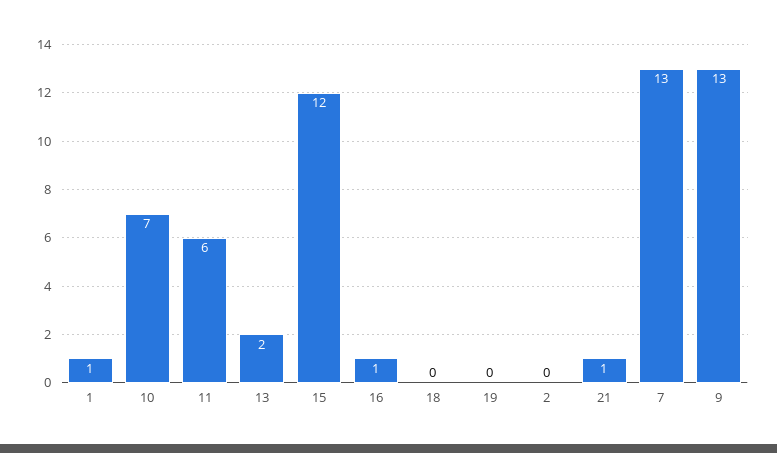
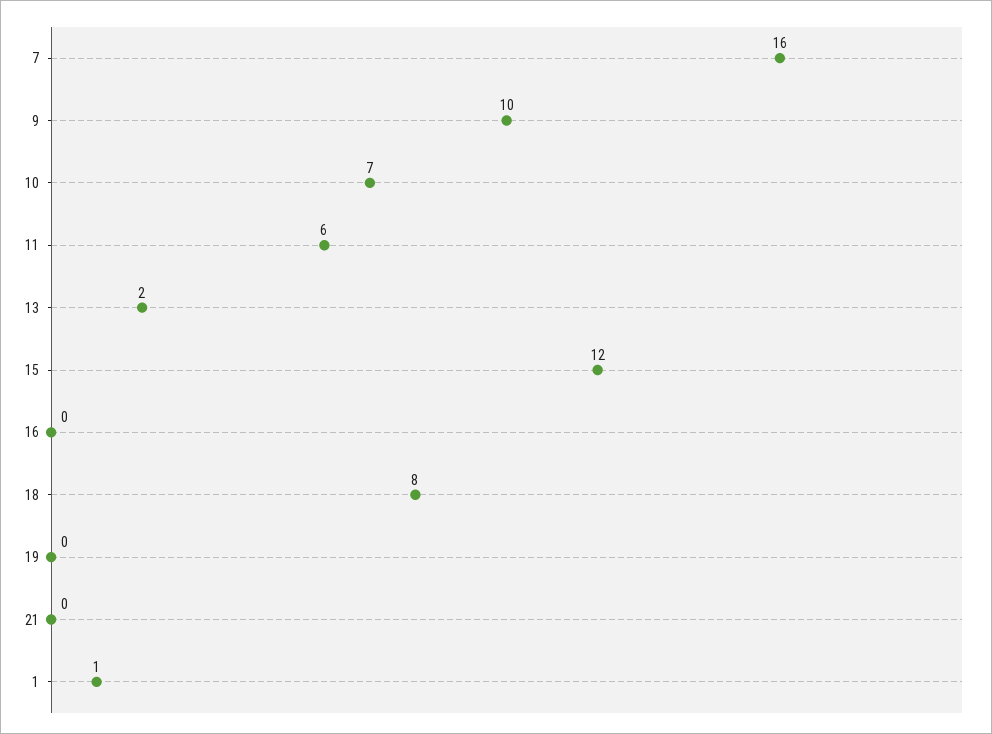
16: 1 -> 0
18: 0 -> 8
2: 0 -> none
21: 1 -> 0
7: 13 -> 16
9: 13 -> 10

